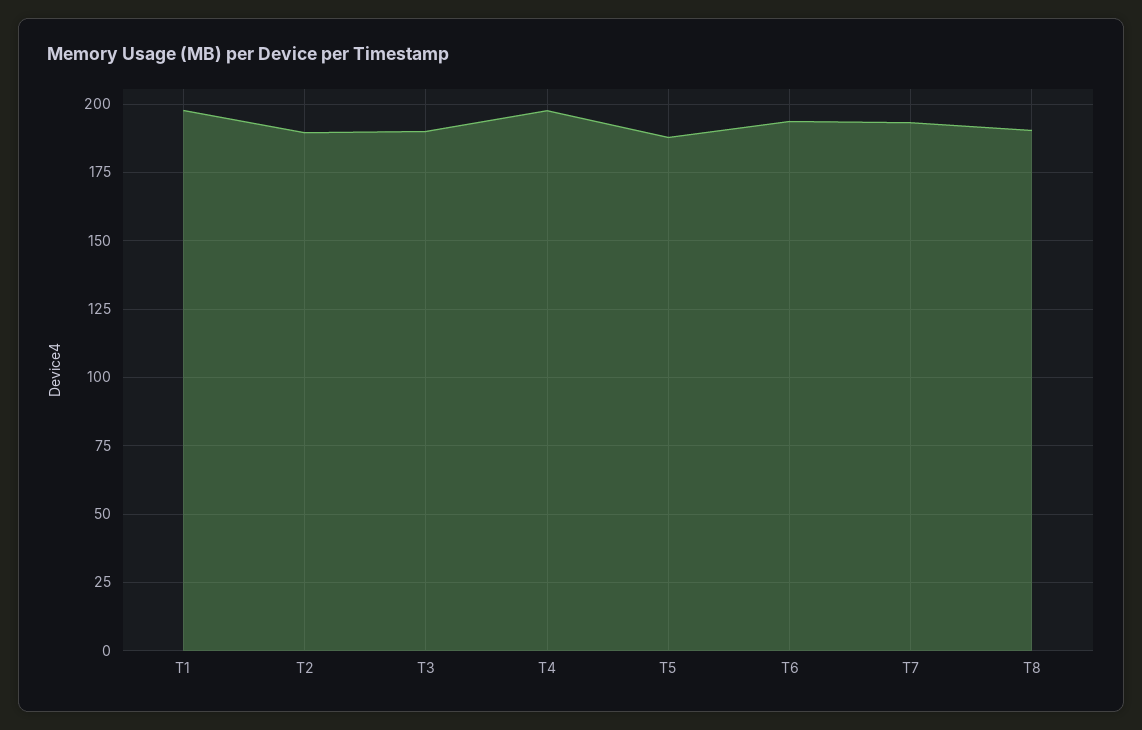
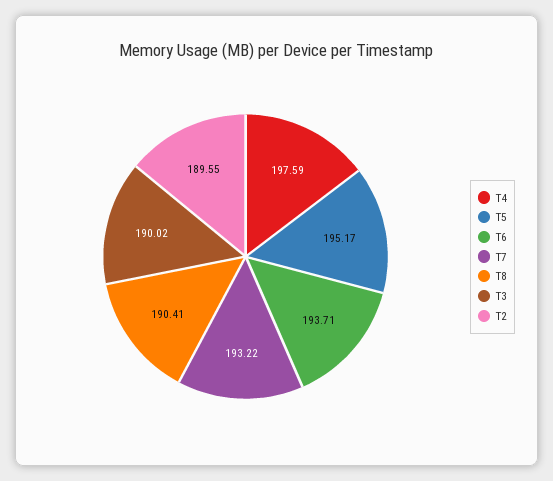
T1: 197.5 -> none
T5: 187.5 -> 195.17

